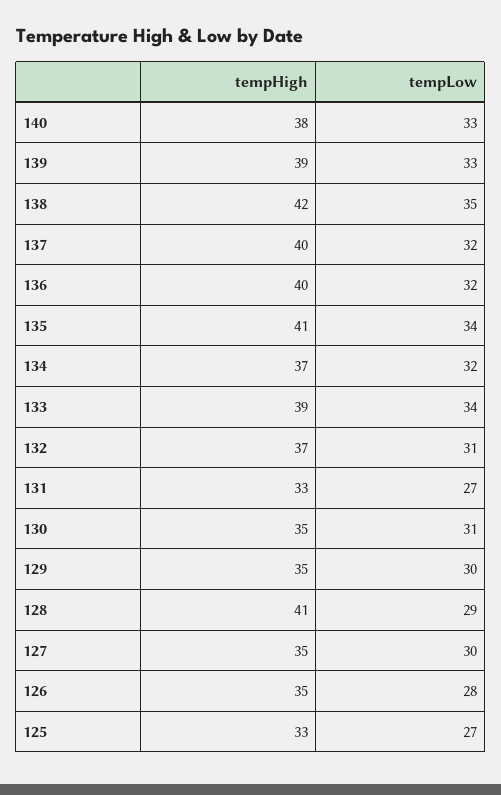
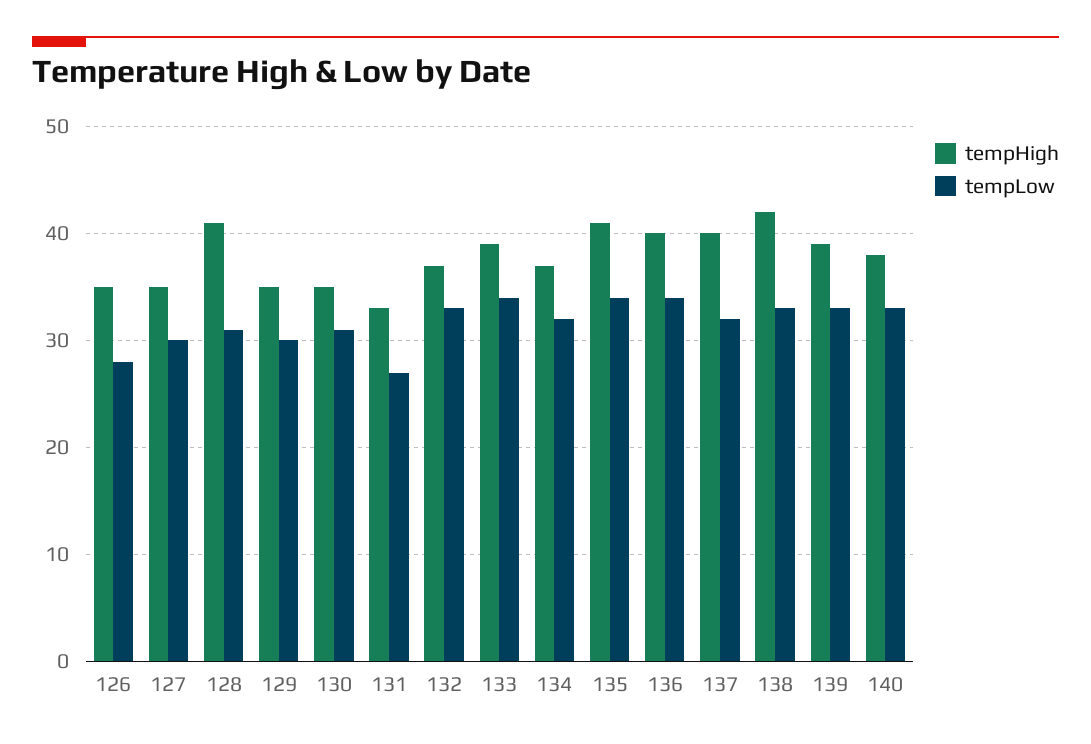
tempLow, 138: 35 -> 33
tempLow, 136: 32 -> 34
tempLow, 132: 31 -> 33
tempLow, 128: 29 -> 31
tempHigh, 125: 33 -> none
tempLow, 125: 27 -> none

